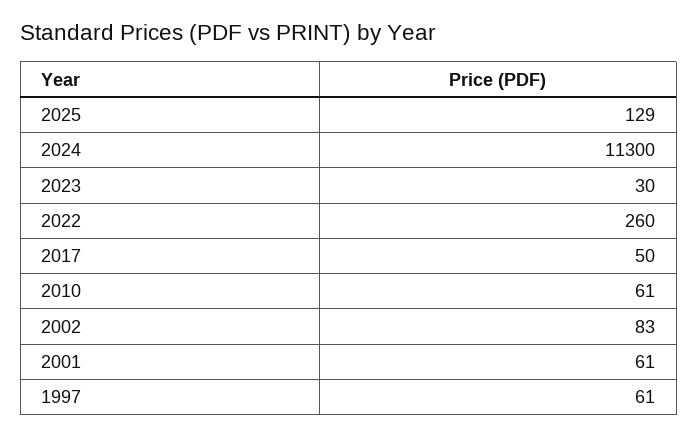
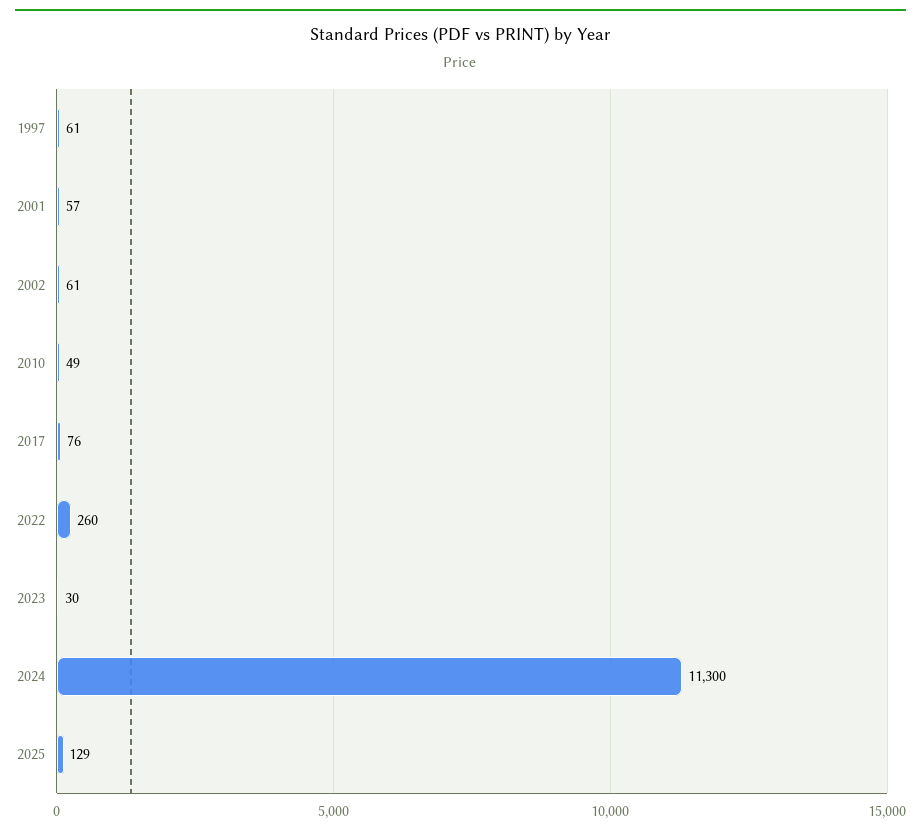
2017: 50 -> 76
2010: 61 -> 49
2002: 83 -> 61
2001: 61 -> 57

